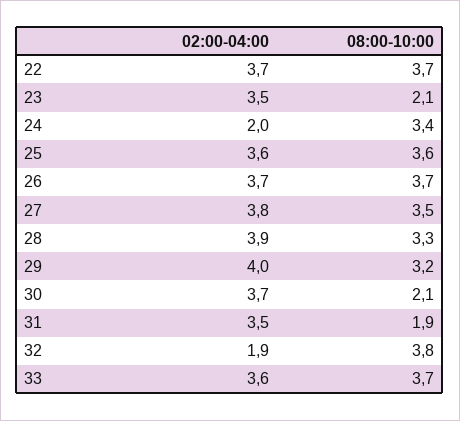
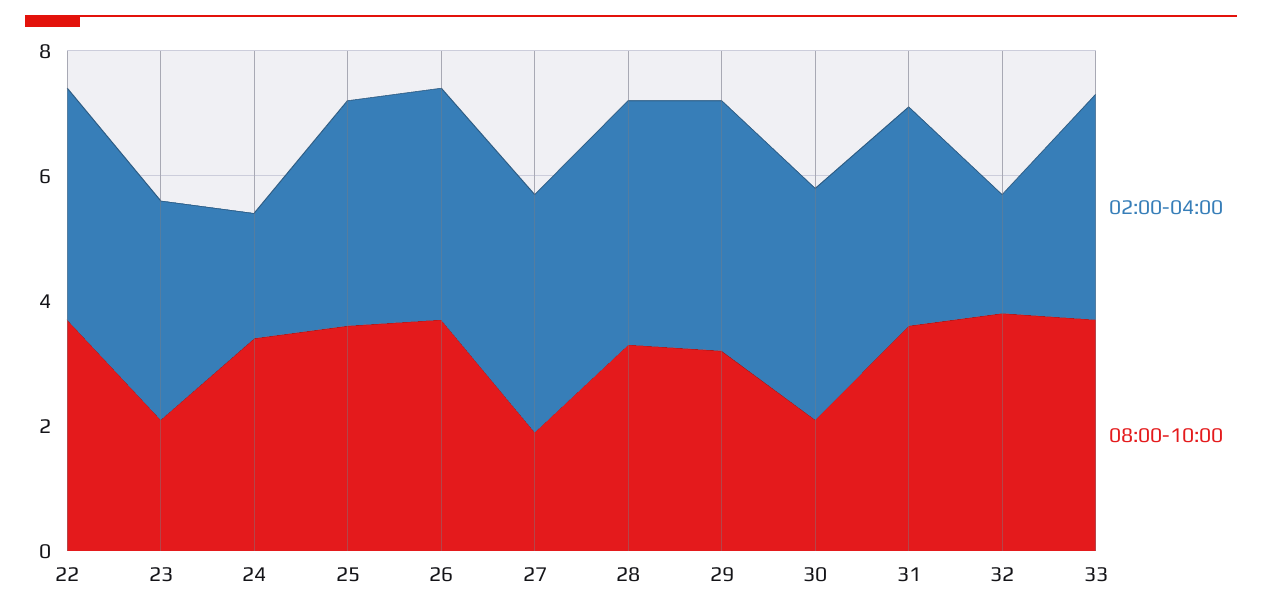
08:00-10:00, 27: 3.5 -> 2
08:00-10:00, 31: 1.9 -> 3.5

